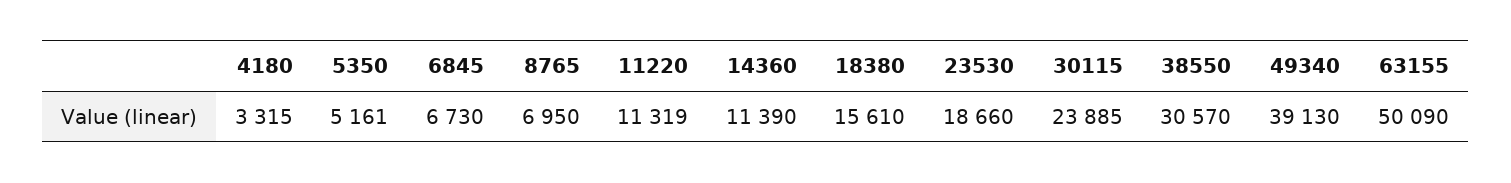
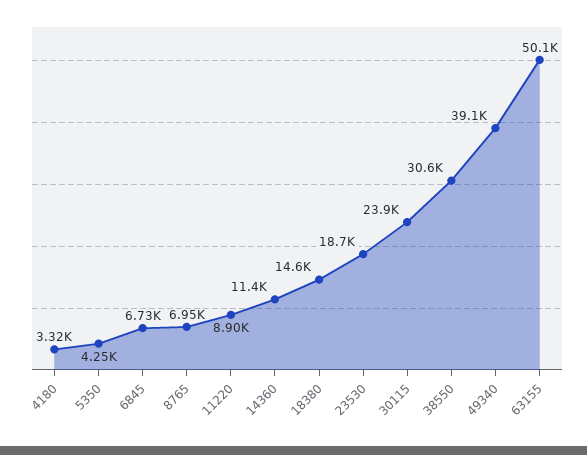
5350: 5161 -> 4250
11220: 11319 -> 8900
18380: 15610 -> 14600

